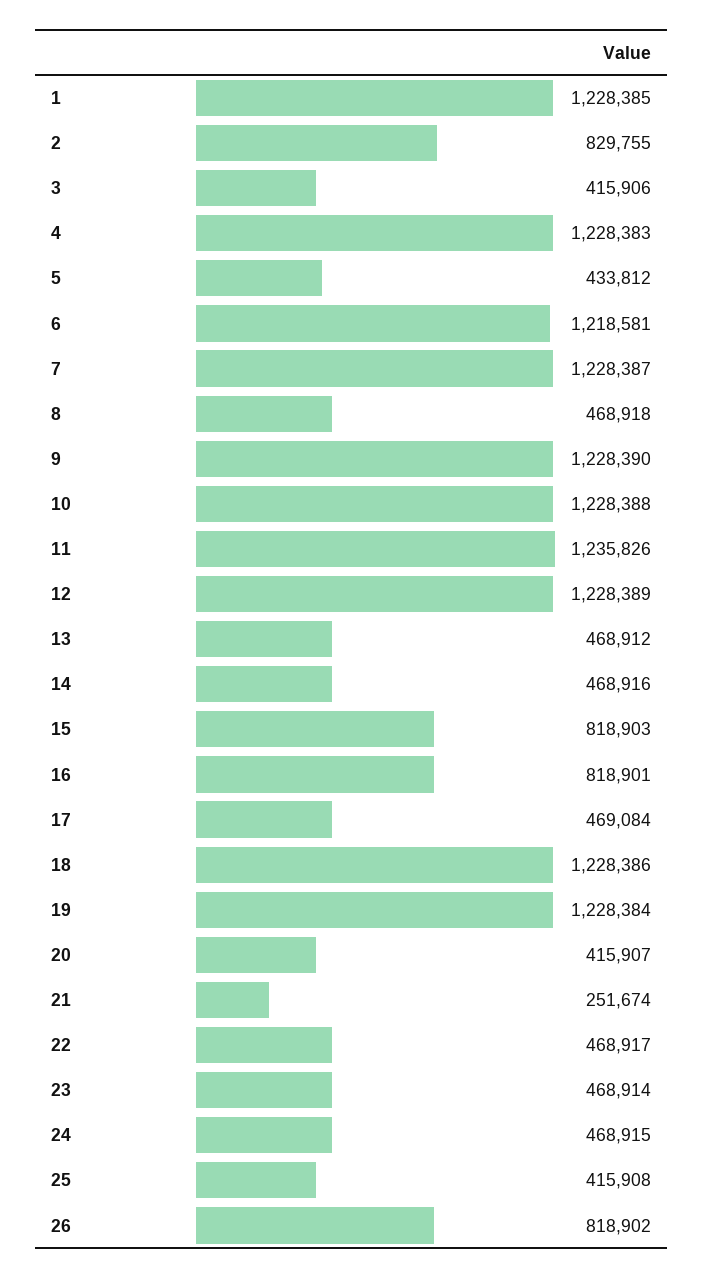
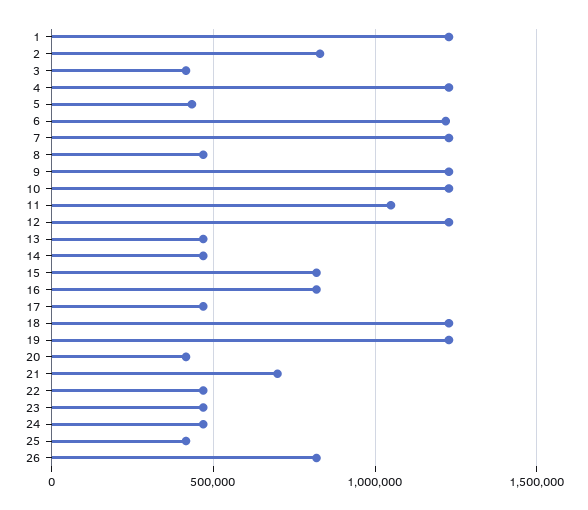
11: 1235826 -> 1050000
21: 251674 -> 700000

